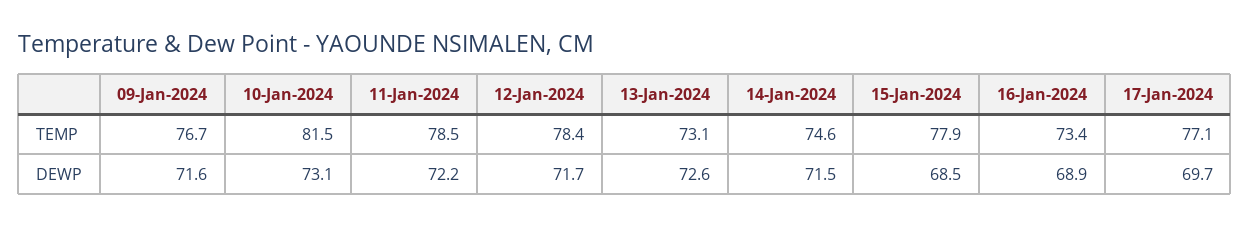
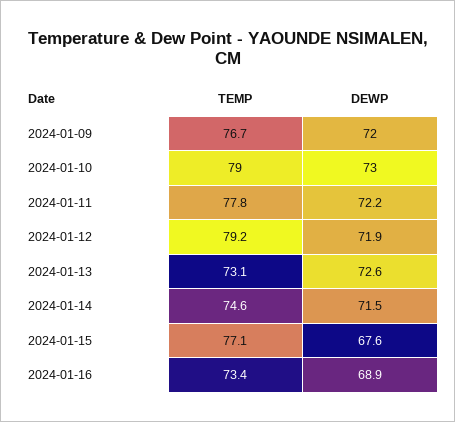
10-Jan-2024, TEMP: 81.5 -> 79
11-Jan-2024, TEMP: 78.5 -> 77.8
12-Jan-2024, TEMP: 78.4 -> 79.2
15-Jan-2024, TEMP: 77.9 -> 77.1
17-Jan-2024, TEMP: 77.1 -> none
09-Jan-2024, DEWP: 71.6 -> 72
10-Jan-2024, DEWP: 73.1 -> 73
12-Jan-2024, DEWP: 71.7 -> 71.9
15-Jan-2024, DEWP: 68.5 -> 67.6
17-Jan-2024, DEWP: 69.7 -> none

